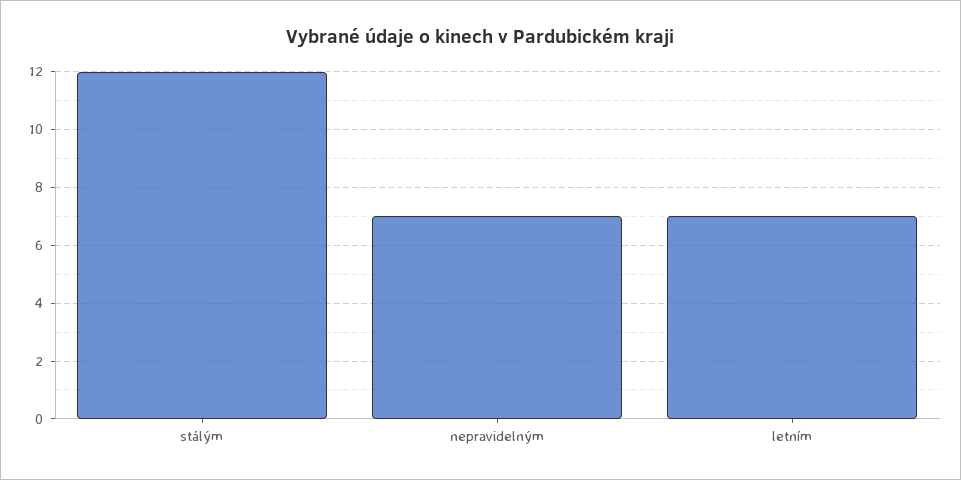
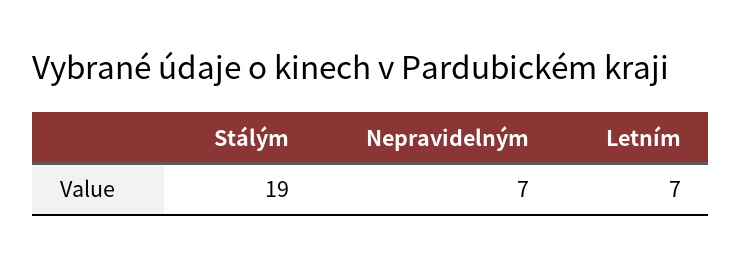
stálým: 12 -> 19

